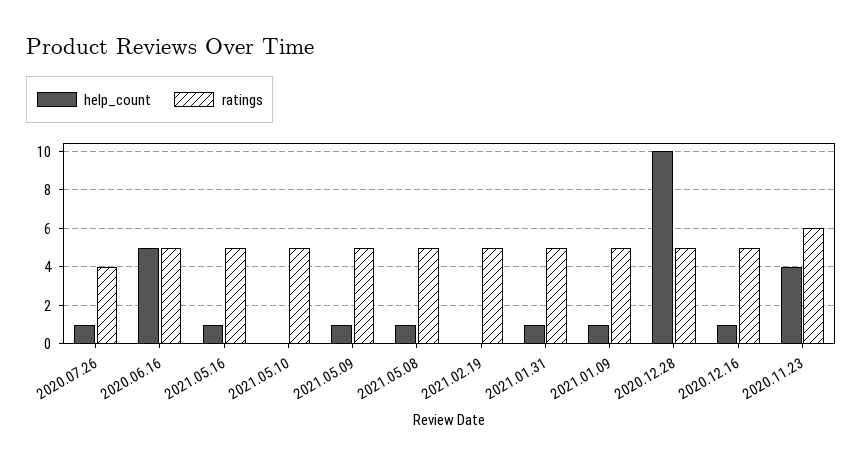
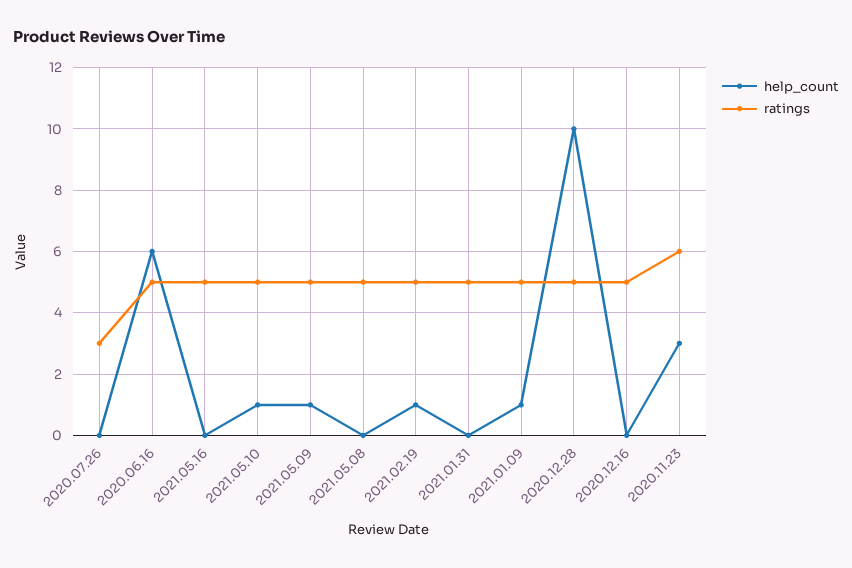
help_count, 2020.07.26: 1 -> 0
ratings, 2020.07.26: 4 -> 3
help_count, 2020.06.16: 5 -> 6
help_count, 2021.05.16: 1 -> 0
help_count, 2021.05.10: 0 -> 1
help_count, 2021.05.08: 1 -> 0
help_count, 2021.02.19: 0 -> 1
help_count, 2021.01.31: 1 -> 0
help_count, 2020.12.16: 1 -> 0
help_count, 2020.11.23: 4 -> 3

